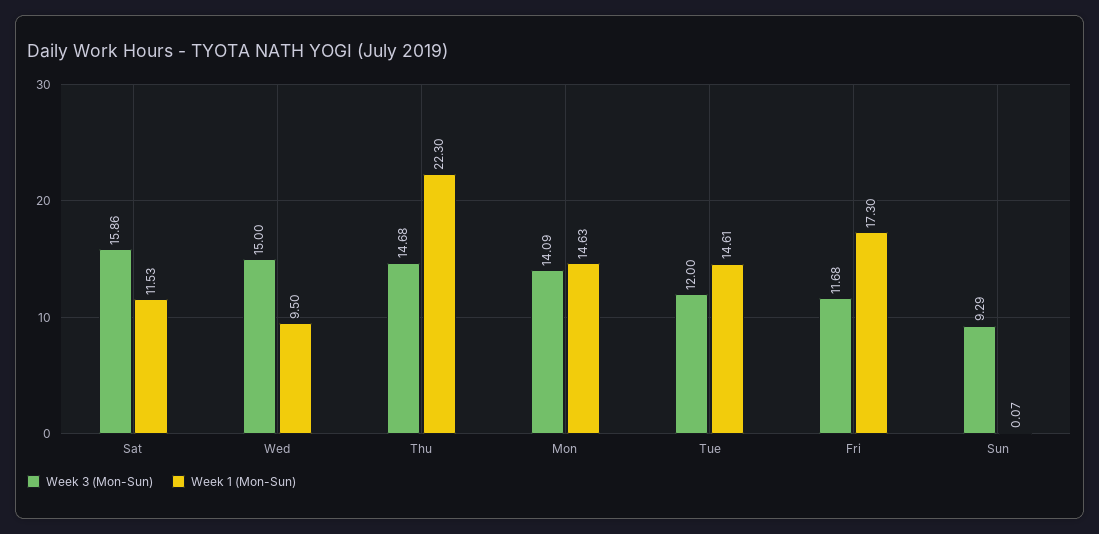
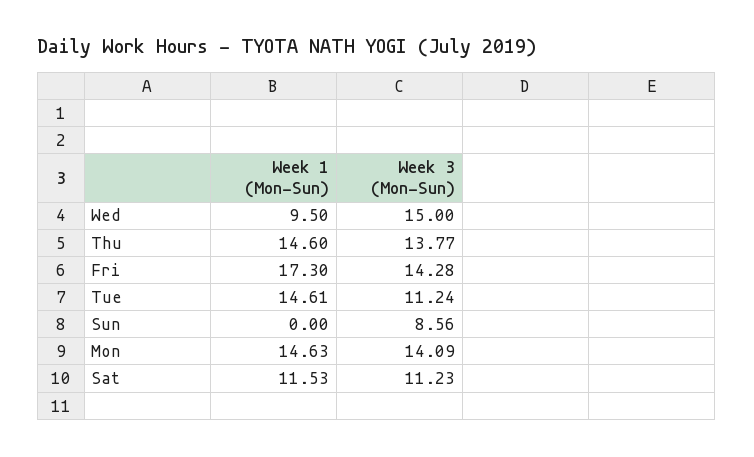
Week 3 (Mon-Sun), Sat: 15.86 -> 11.23
Week 3 (Mon-Sun), Thu: 14.68 -> 13.77
Week 1 (Mon-Sun), Thu: 22.3 -> 14.6
Week 3 (Mon-Sun), Tue: 12 -> 11.24
Week 3 (Mon-Sun), Fri: 11.68 -> 14.28
Week 3 (Mon-Sun), Sun: 9.29 -> 8.56
Week 1 (Mon-Sun), Sun: 0.07 -> 0

